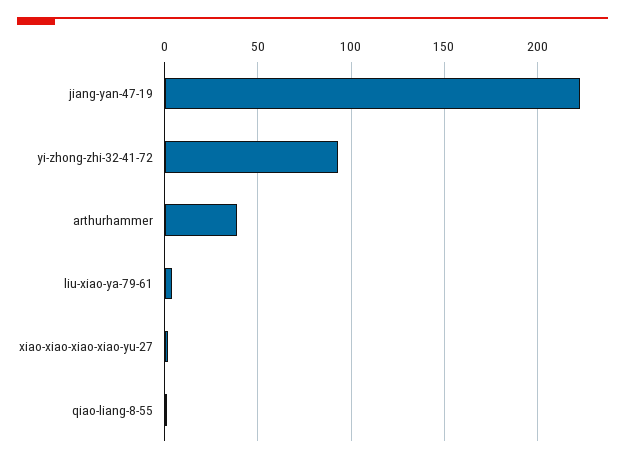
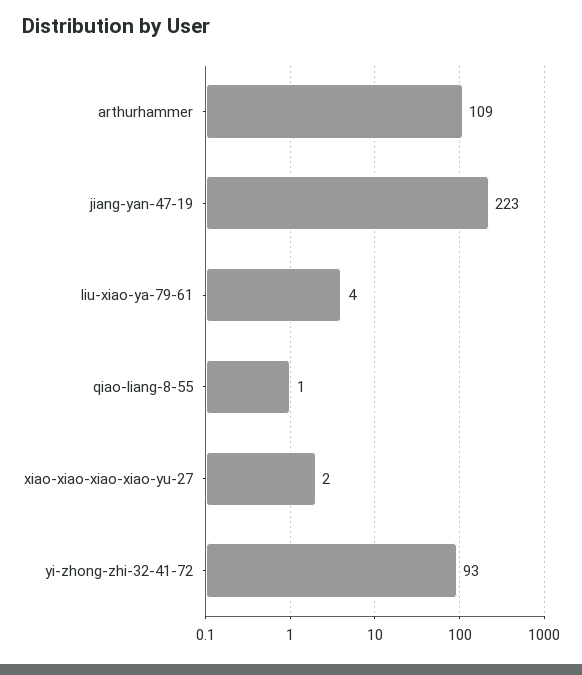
arthurhammer: 40 -> 109

